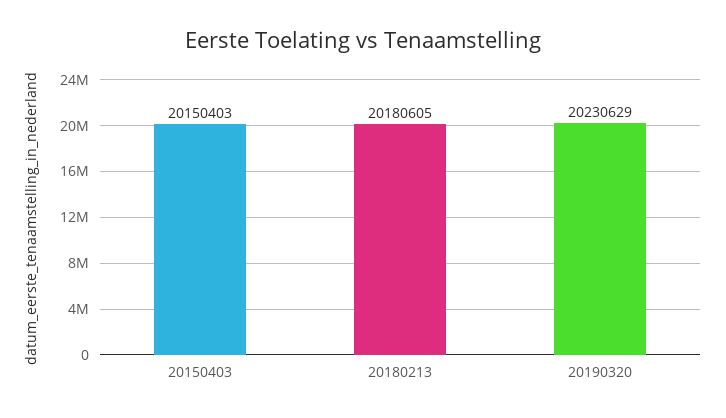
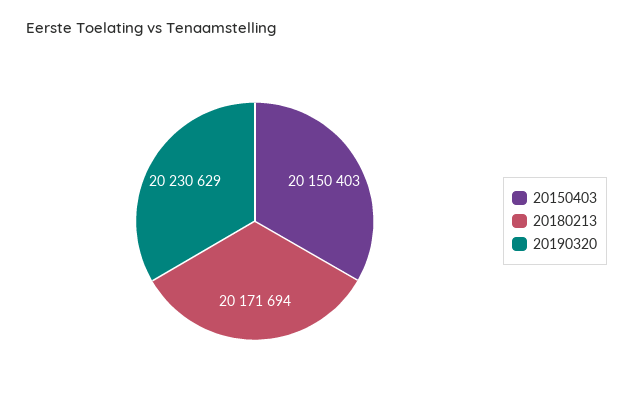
20180213: 20180605 -> 20171694

